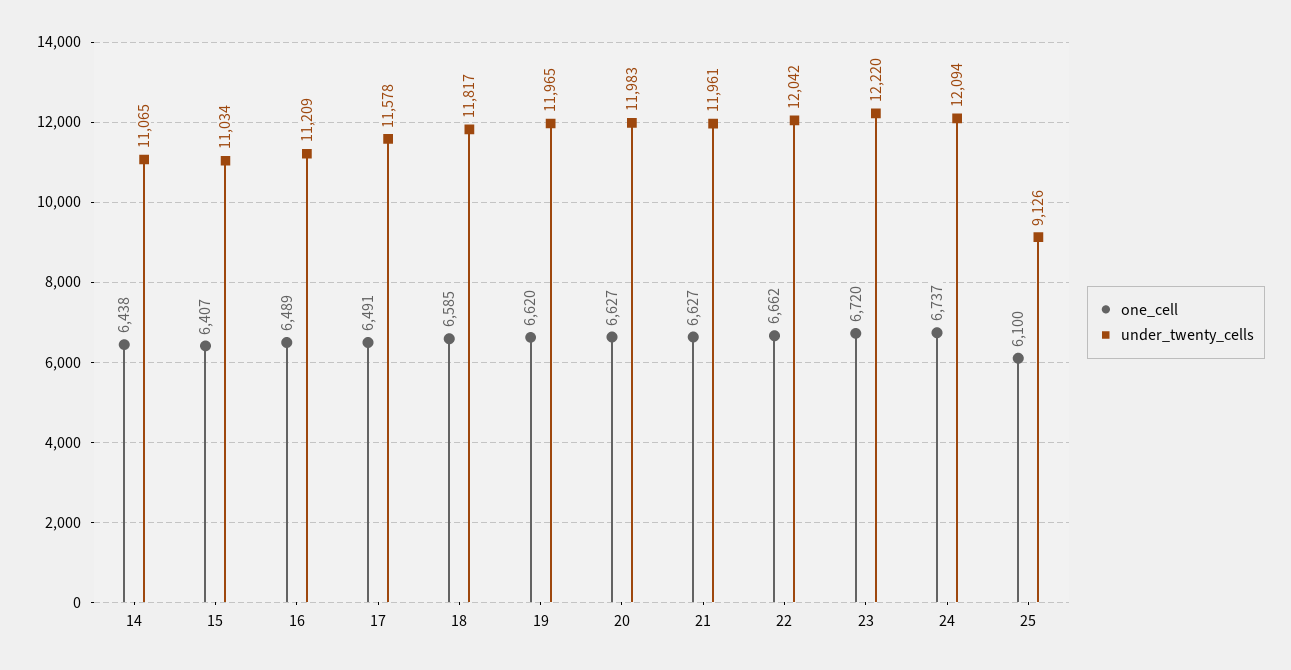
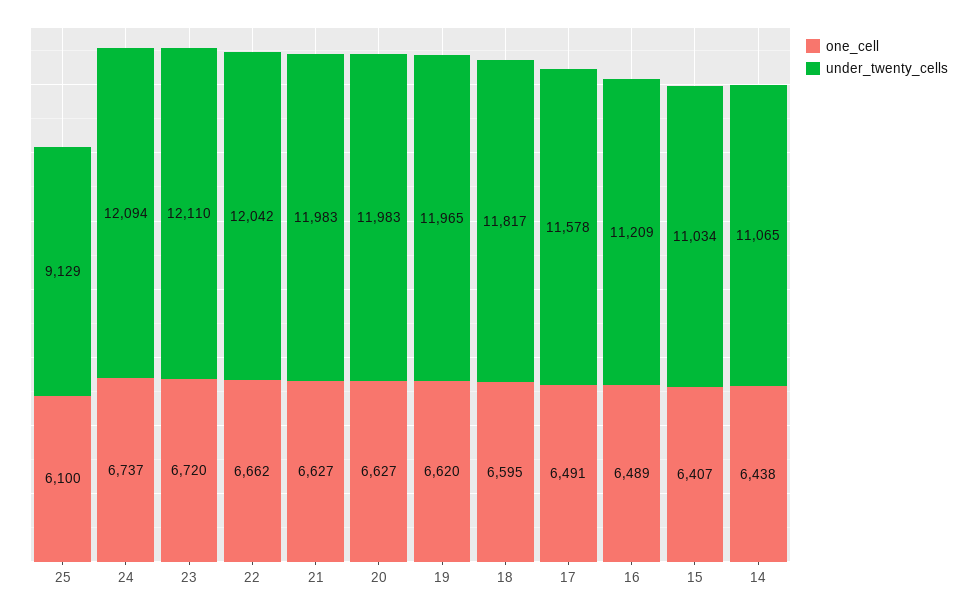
one_cell, 18: 6585 -> 6595
under_twenty_cells, 21: 11961 -> 11983
under_twenty_cells, 23: 12220 -> 12110
under_twenty_cells, 25: 9126 -> 9129

